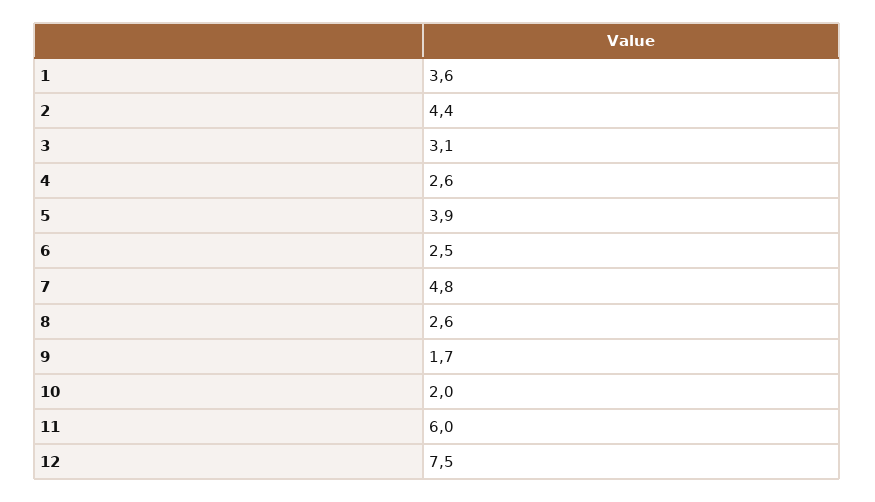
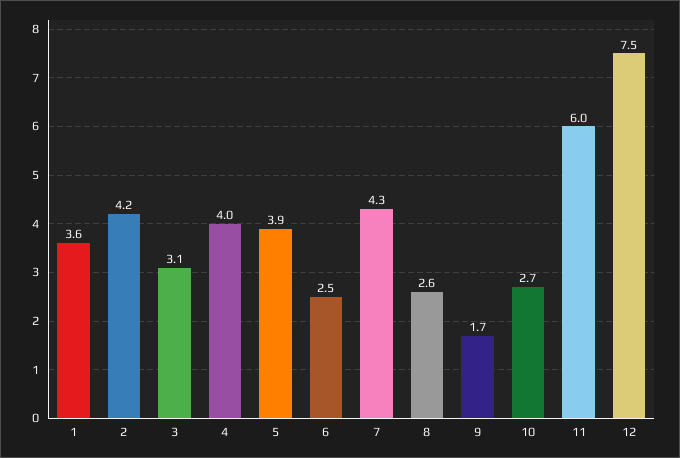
2: 4.4 -> 4.2
4: 2.6 -> 4
7: 4.8 -> 4.3
10: 2 -> 2.7

